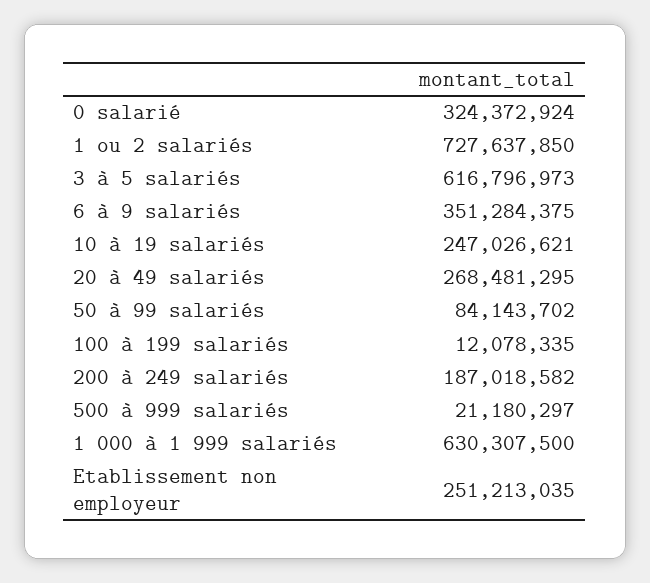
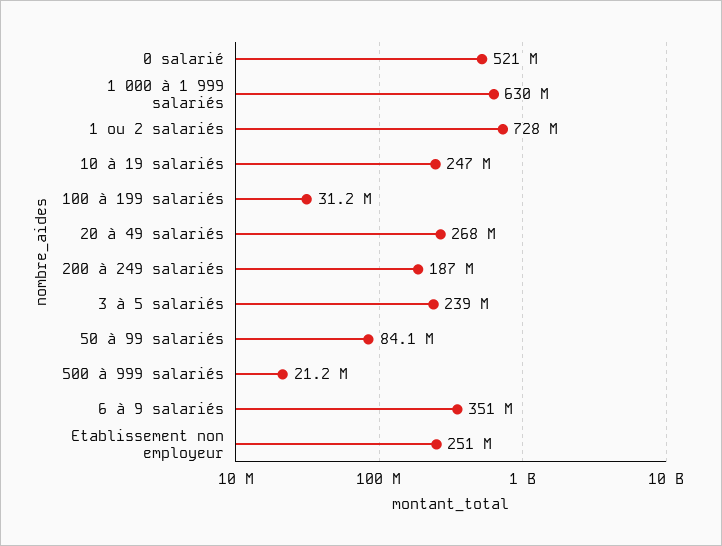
0 salarié: 324372924 -> 521000000
3 à 5 salariés: 616796973 -> 239000000
100 à 199 salariés: 12078335 -> 31200000

